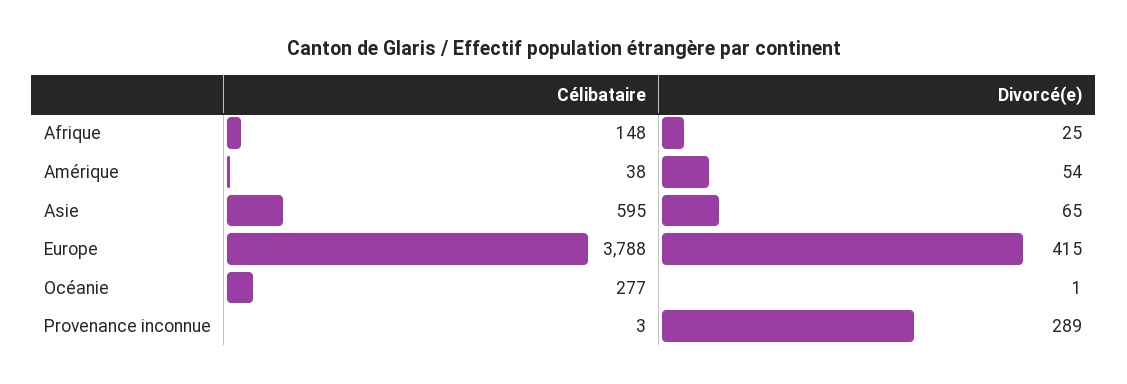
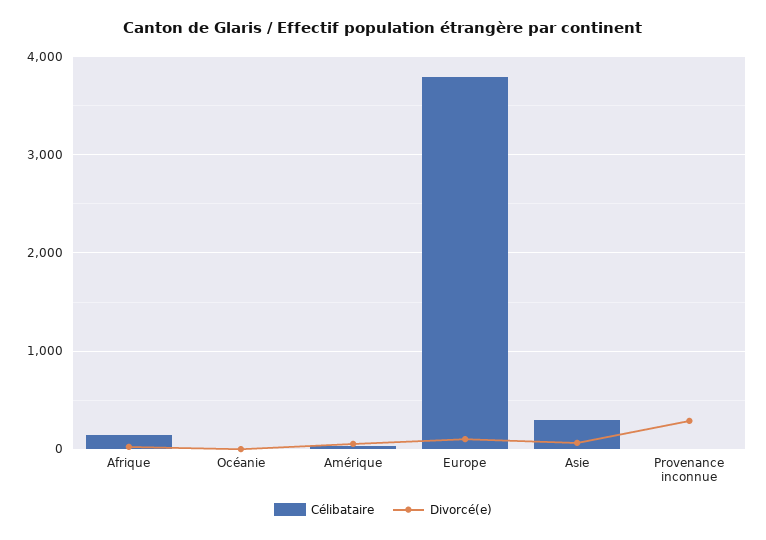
Célibataire, Asie: 595 -> 300
Divorcé(e), Europe: 415 -> 100
Célibataire, Océanie: 277 -> 0

